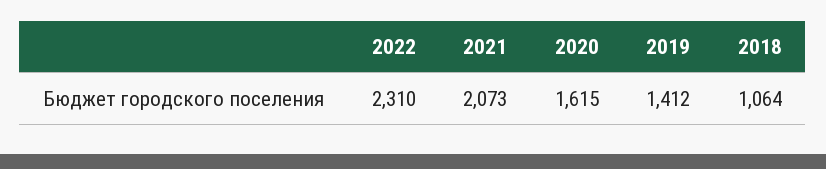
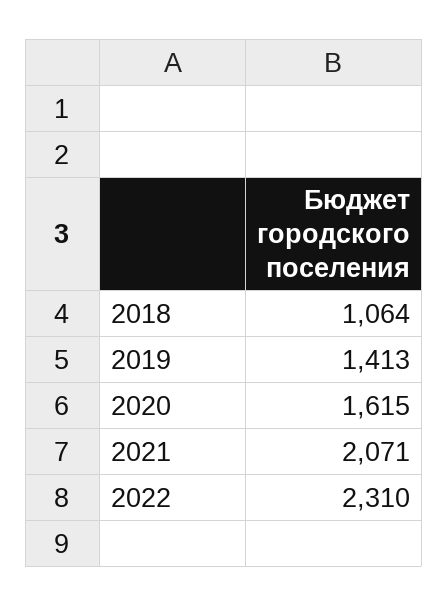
2021: 2073 -> 2071
2019: 1412 -> 1413

